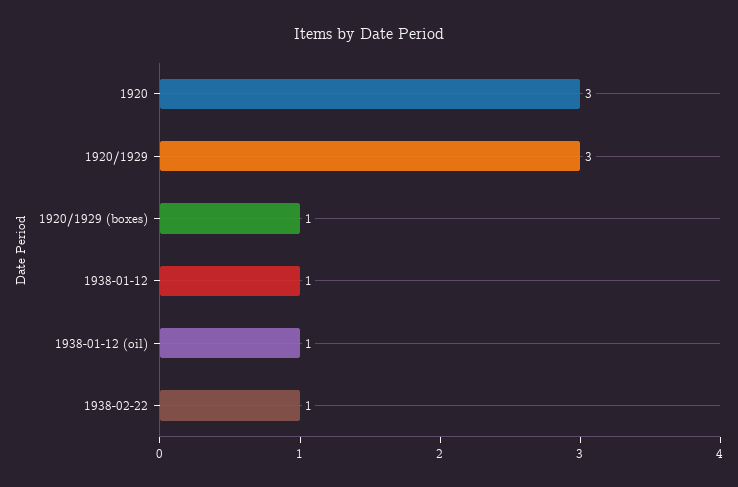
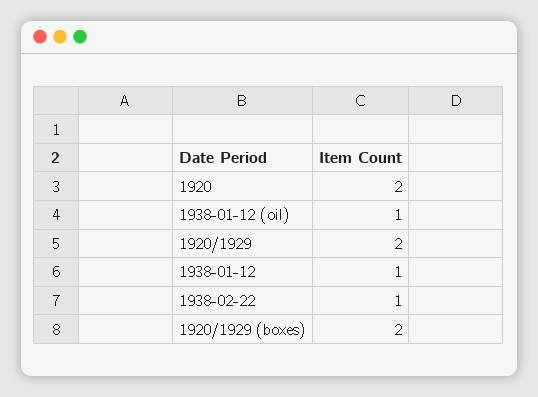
1920: 3 -> 2
1920/1929: 3 -> 2
1920/1929 (boxes): 1 -> 2

